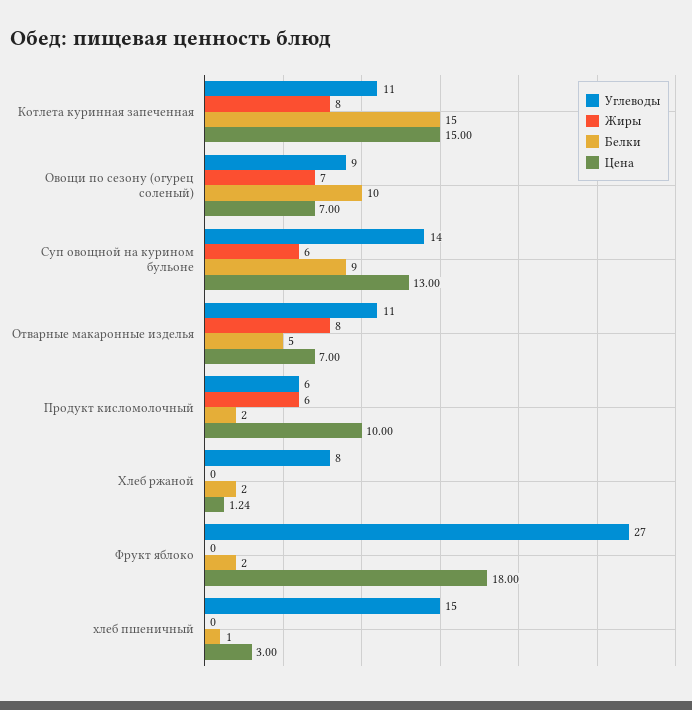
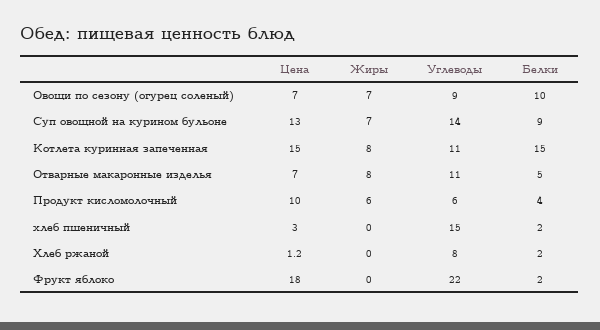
Жиры, Суп овощной на курином бульоне: 6 -> 7
Белки, Продукт кисломолочный: 2 -> 4
Углеводы, Фрукт яблоко: 27 -> 22
Белки, хлеб пшеничный: 1 -> 2

